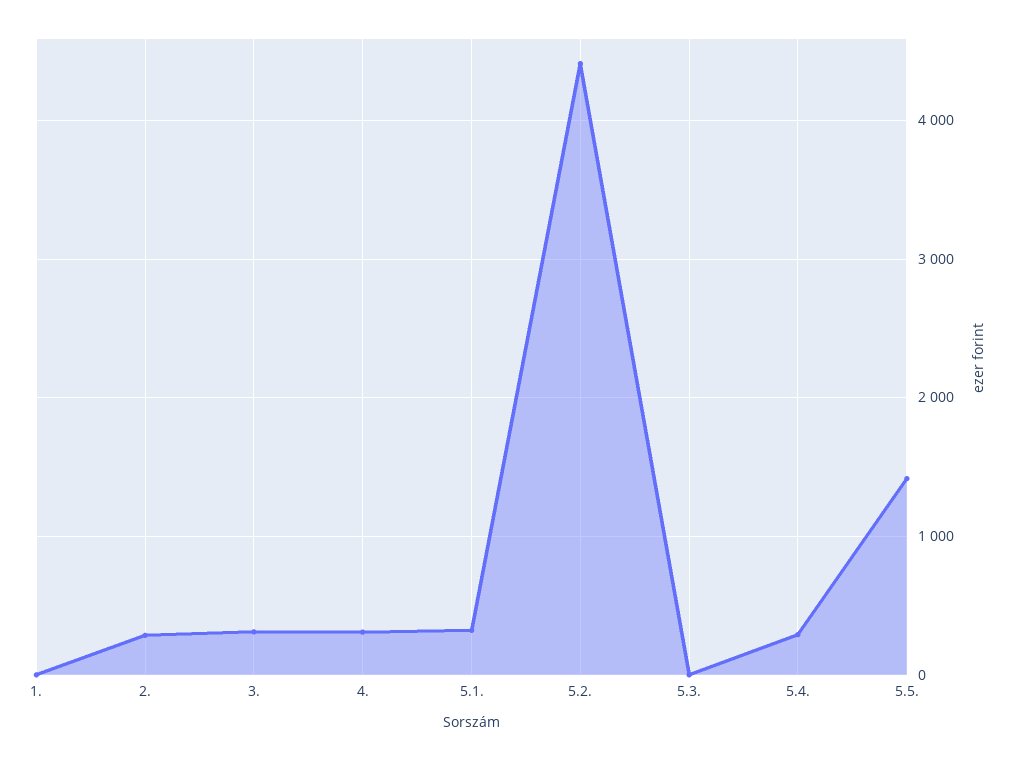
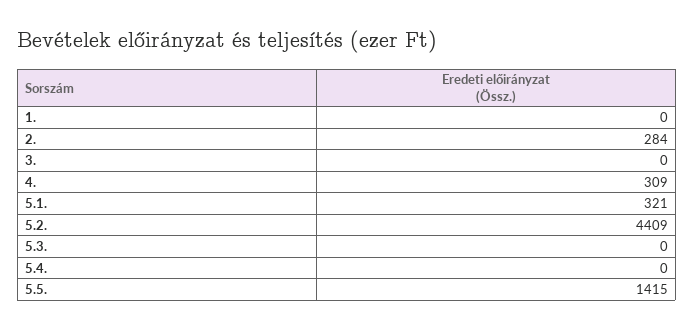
3.: 300 -> 0
5.4.: 300 -> 0

